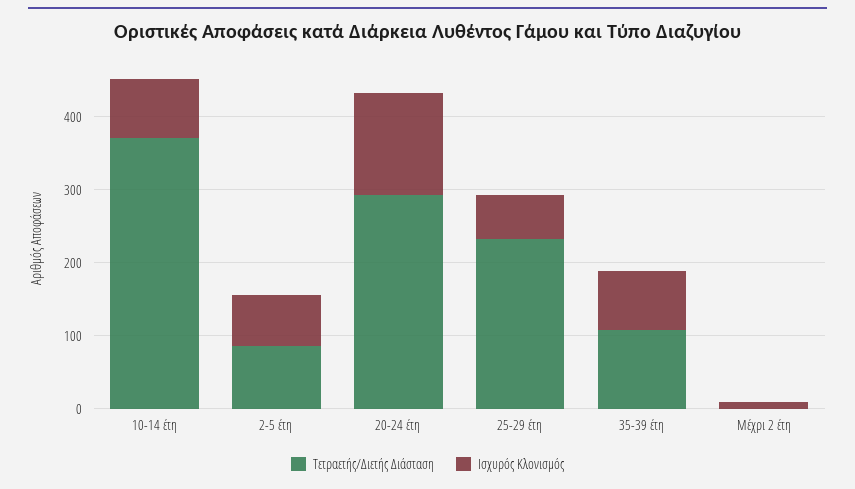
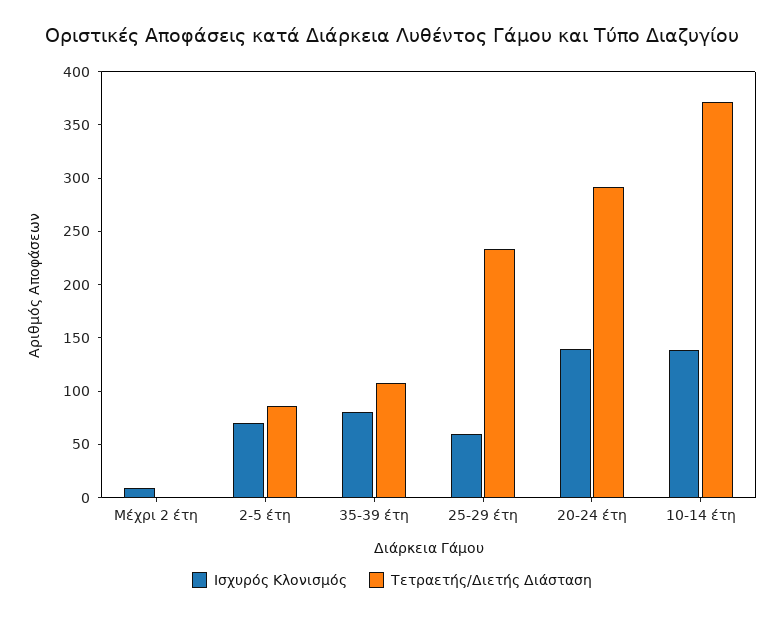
Ισχυρός Κλονισμός, 10-14 έτη: 80 -> 140

